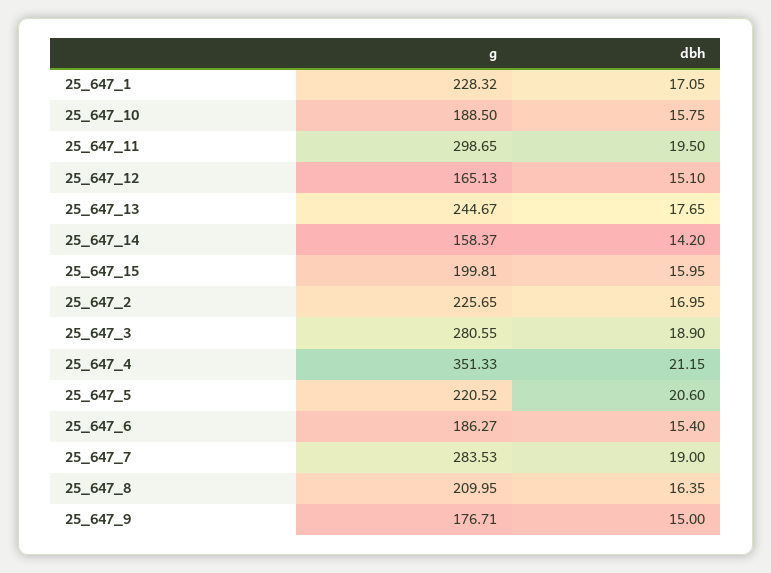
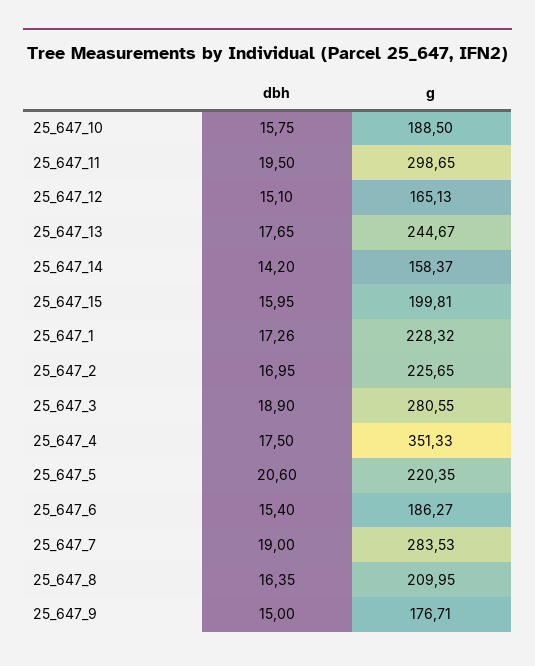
dbh, 25_647_1: 17.05 -> 17.26
dbh, 25_647_4: 21.15 -> 17.5
g, 25_647_5: 220.52 -> 220.35

